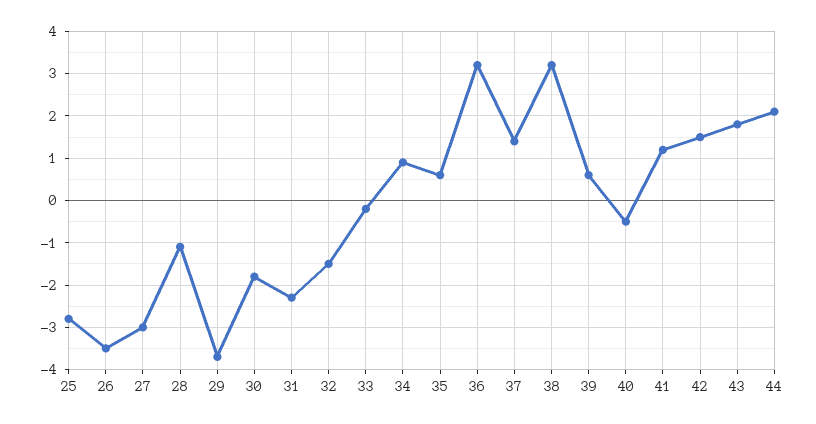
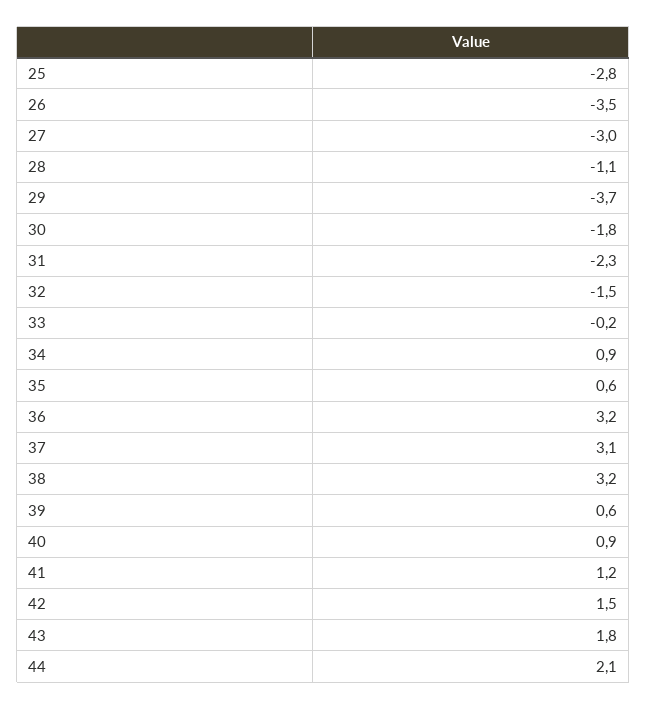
37: 1.5 -> 3.1
40: -0.5 -> 0.9

